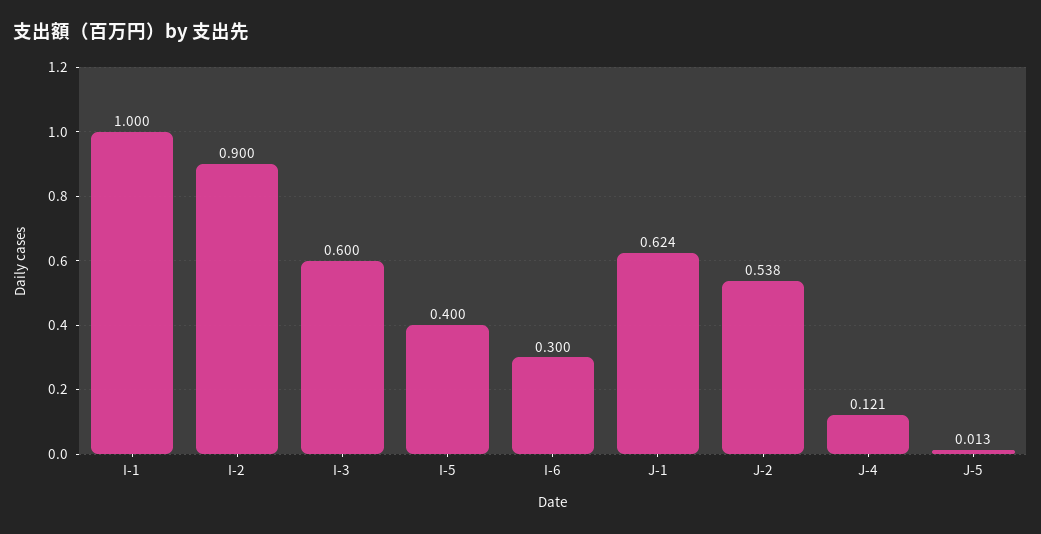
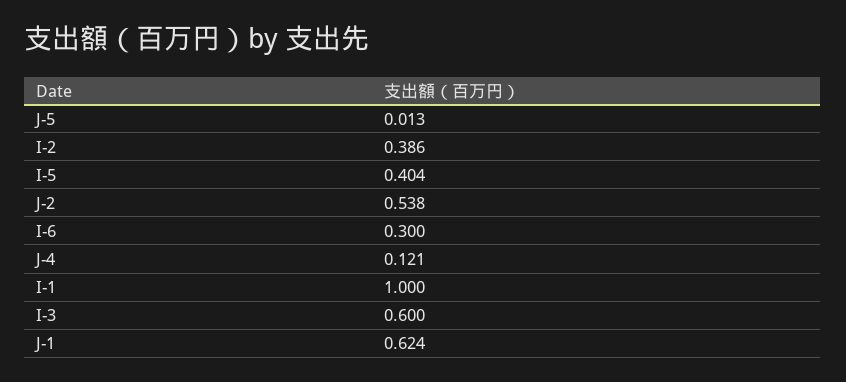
I-2: 0.9 -> 0.386
I-5: 0.4 -> 0.404

